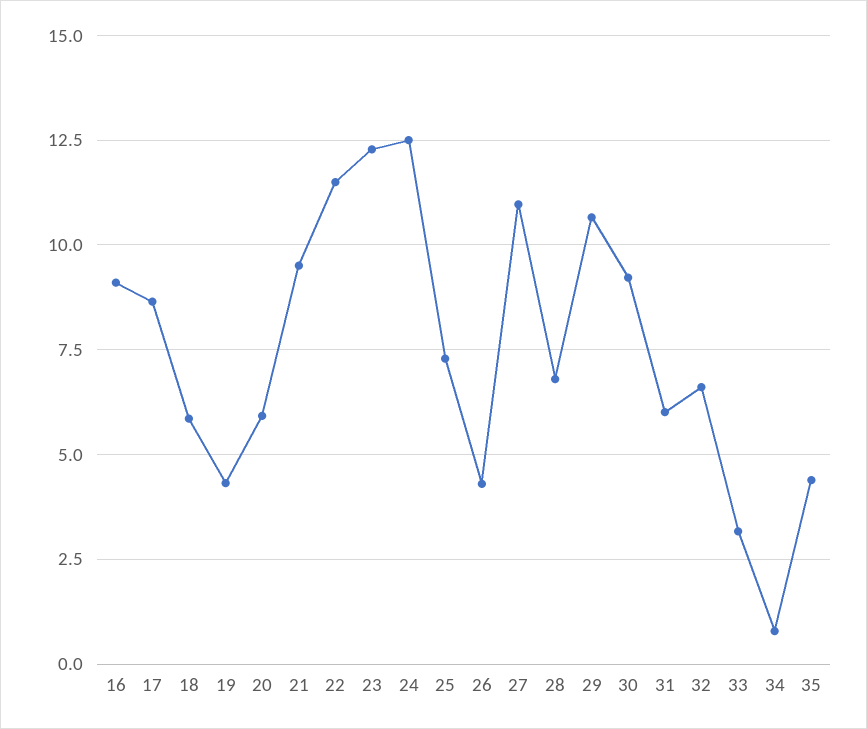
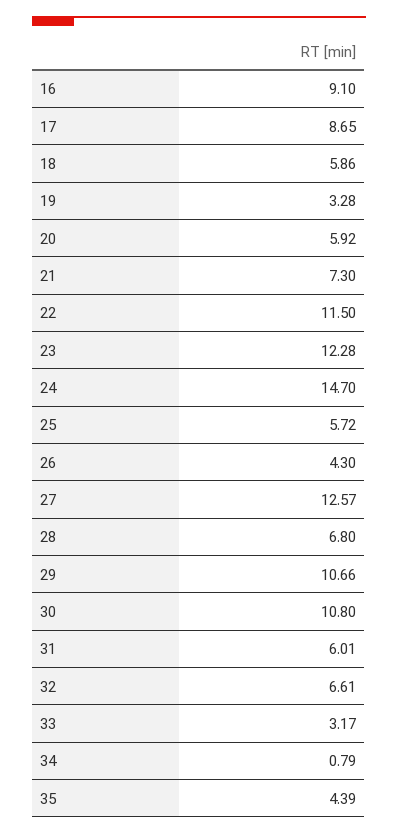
19: 4.25 -> 3.28
21: 9.5 -> 7.3
24: 12.5 -> 14.7
25: 7.25 -> 5.72
27: 11 -> 12.57
30: 9.25 -> 10.8

